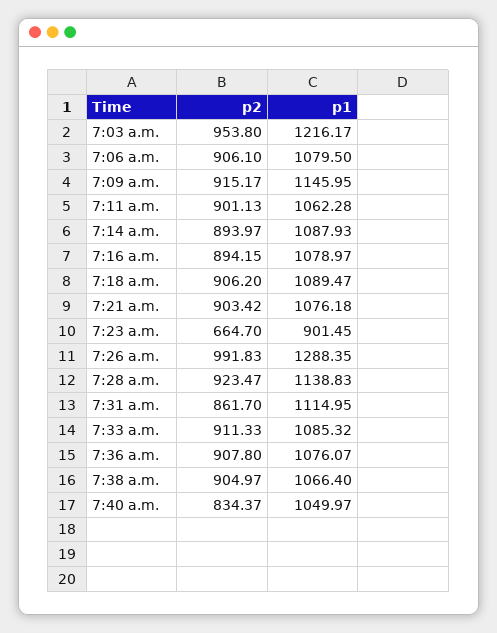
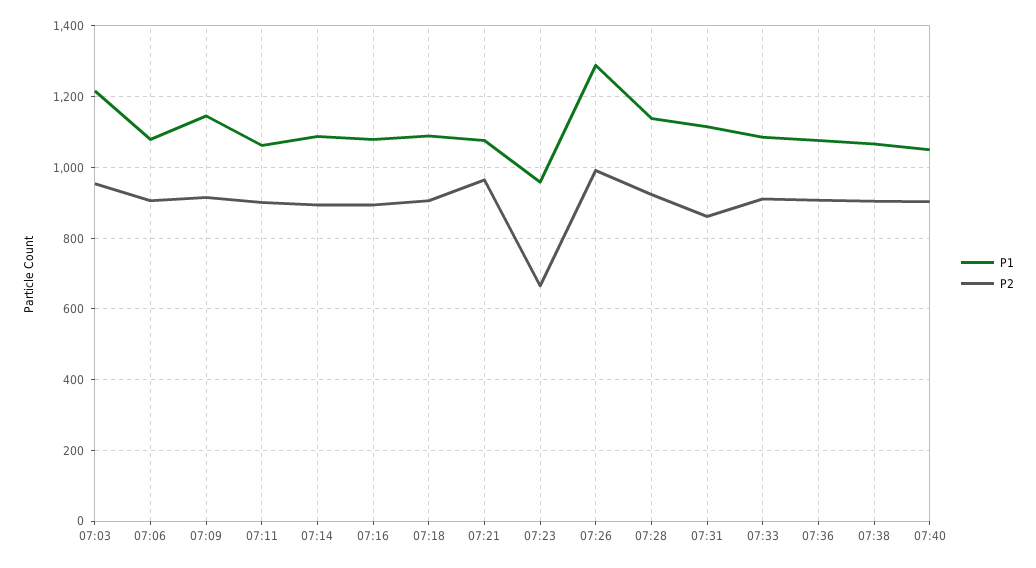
p2, 7:21 a.m.: 903.42 -> 960
p1, 7:23 a.m.: 901.45 -> 960
p2, 7:40 a.m.: 834.37 -> 900

